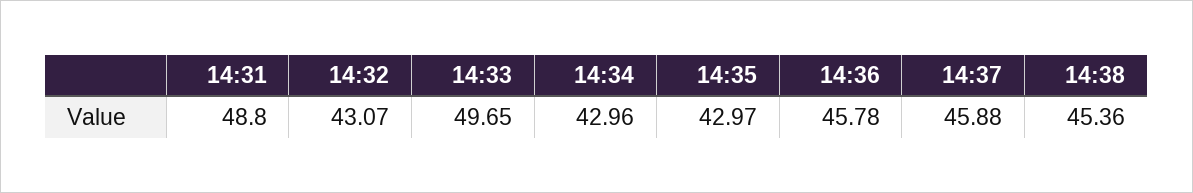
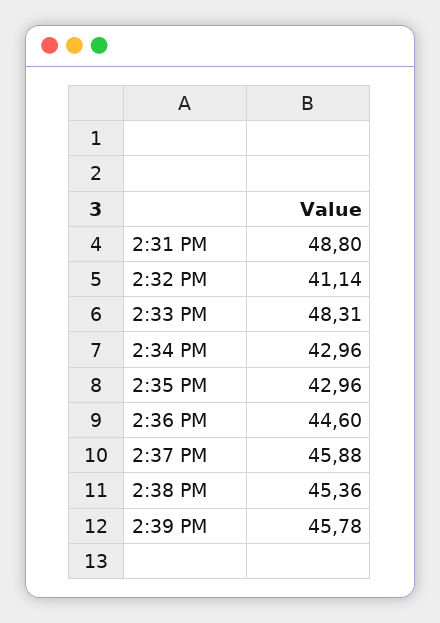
14:32: 43.07 -> 41.14
14:33: 49.65 -> 48.31
14:35: 42.97 -> 42.96
14:36: 45.78 -> 44.6
2:39 PM: none -> 45.78

